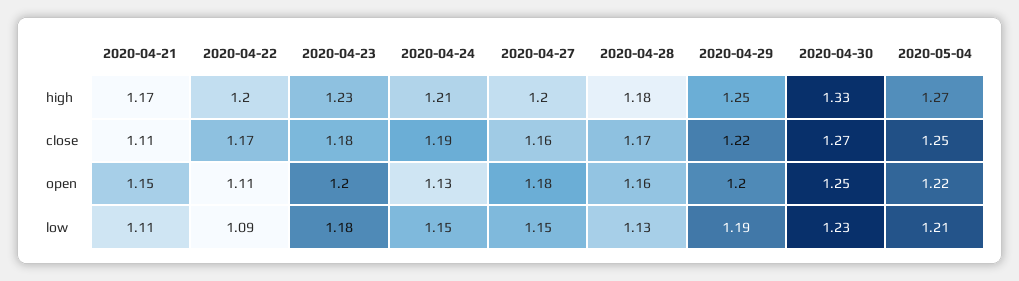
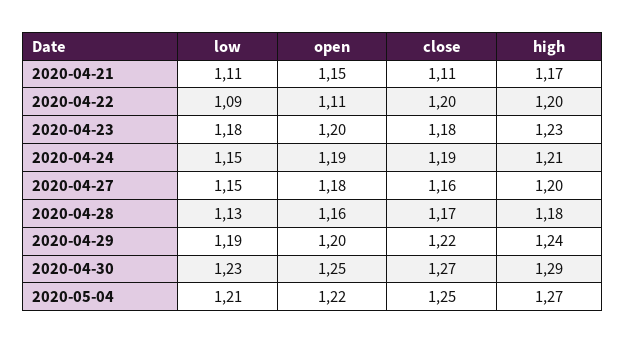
2020-04-29, high: 1.25 -> 1.24
2020-04-30, high: 1.33 -> 1.29
2020-04-22, close: 1.17 -> 1.2
2020-04-24, open: 1.13 -> 1.19

